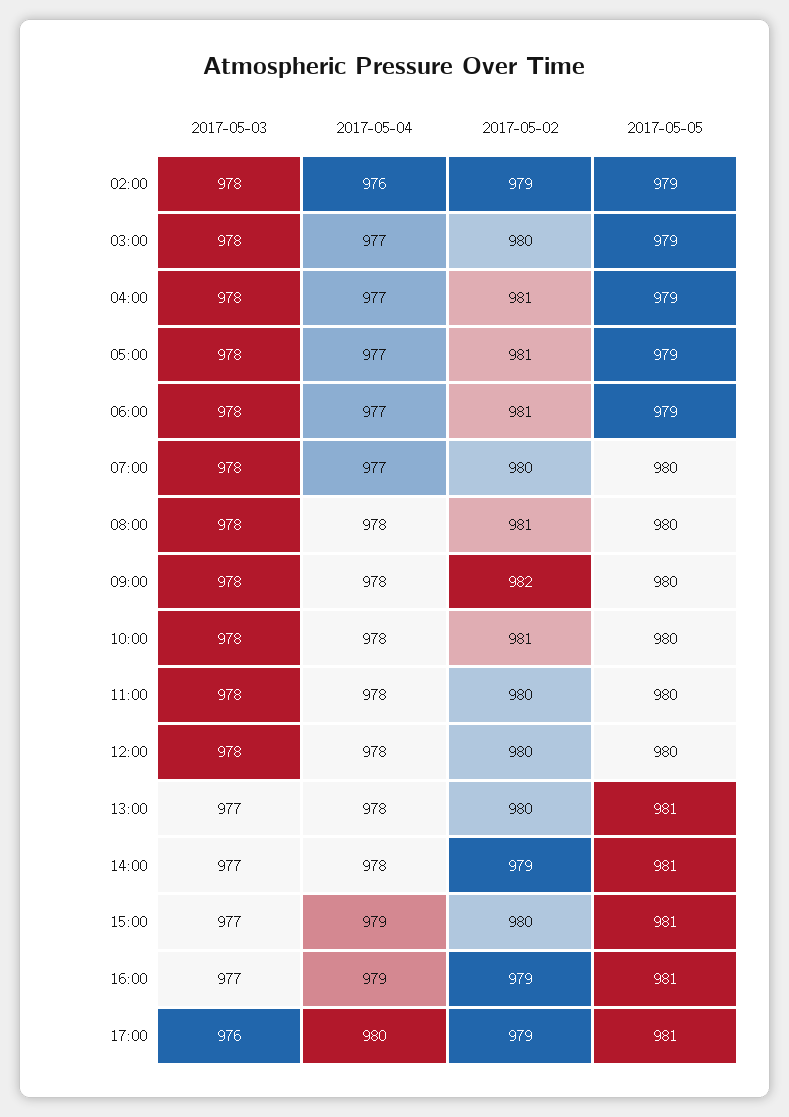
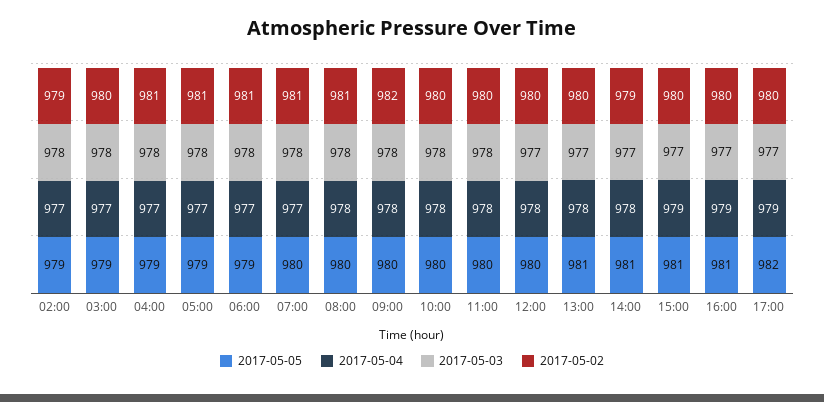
2017-05-04, 02:00: 976 -> 977
2017-05-02, 07:00: 980 -> 981
2017-05-02, 10:00: 981 -> 980
2017-05-03, 12:00: 978 -> 977
2017-05-02, 16:00: 979 -> 980
2017-05-03, 17:00: 976 -> 977
2017-05-04, 17:00: 980 -> 979
2017-05-02, 17:00: 979 -> 980
2017-05-05, 17:00: 981 -> 982

